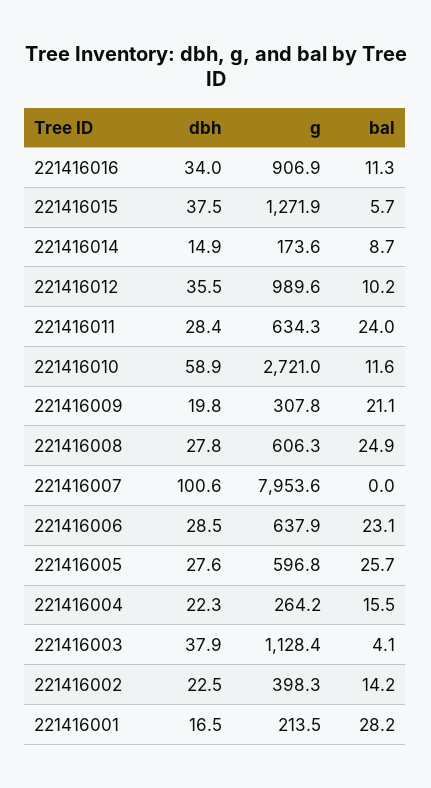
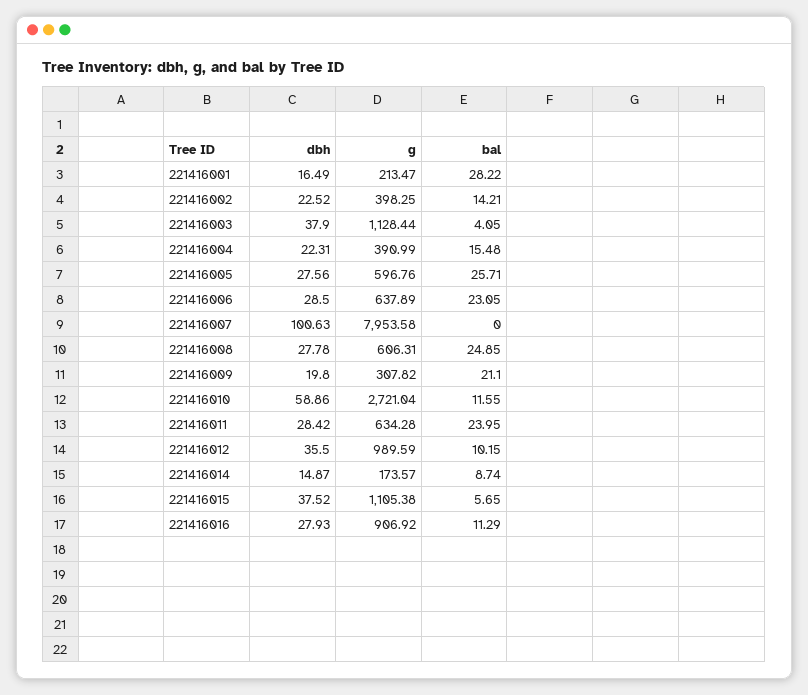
dbh, 221416016: 34 -> 27.93
g, 221416015: 1271.9 -> 1105.38
g, 221416004: 264.2 -> 390.99

